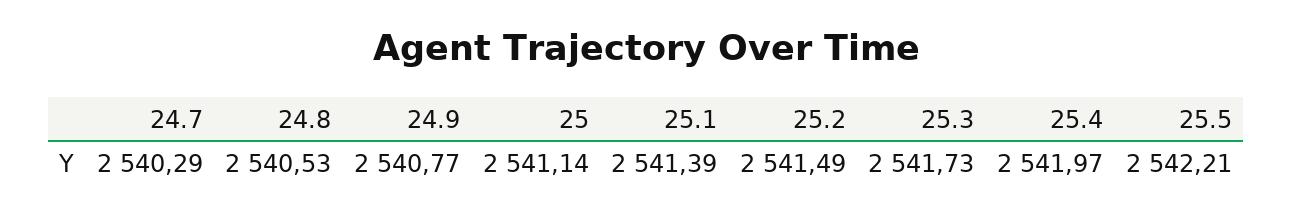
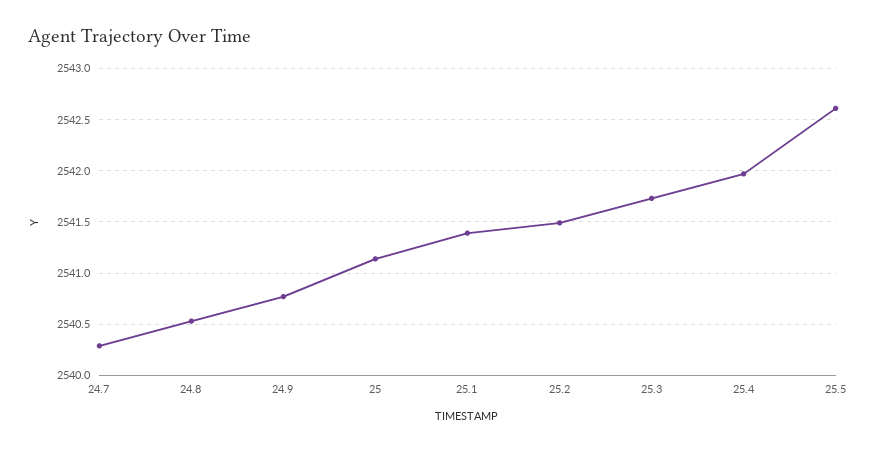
25.5: 2542.21 -> 2542.6

